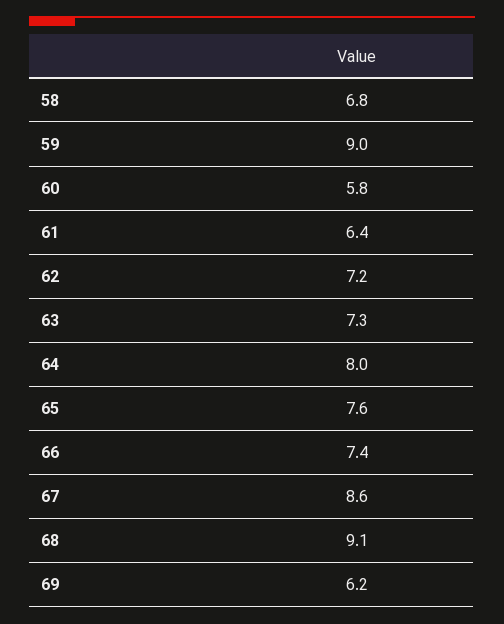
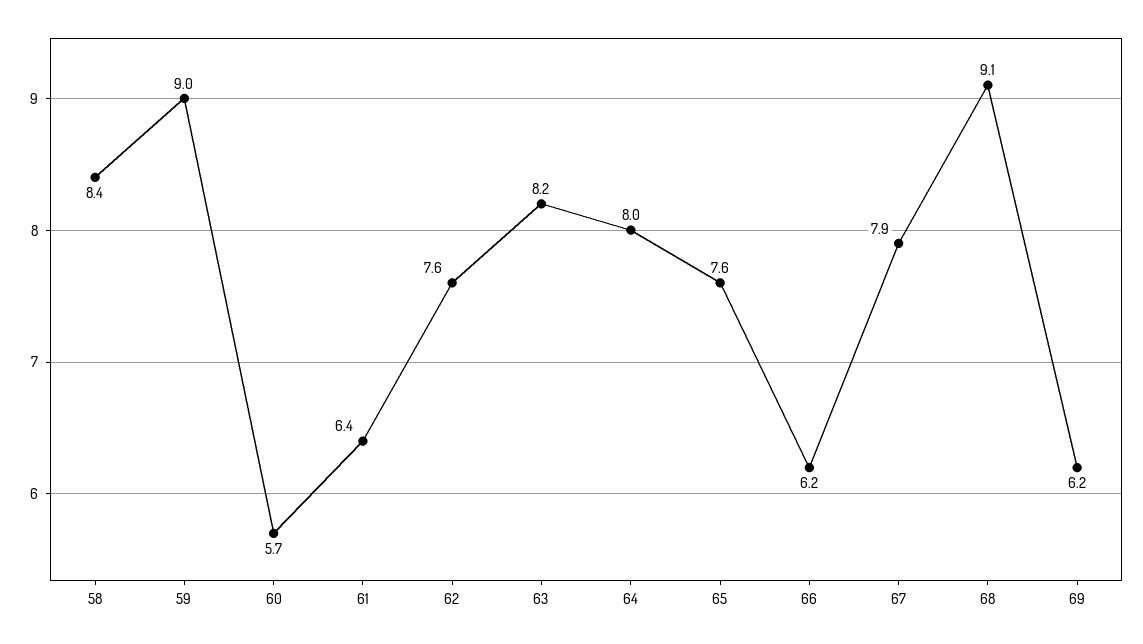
58: 6.8 -> 8.4
60: 5.8 -> 5.7
62: 7.2 -> 7.6
63: 7.3 -> 8.2
66: 7.4 -> 6.2
67: 8.6 -> 7.9

